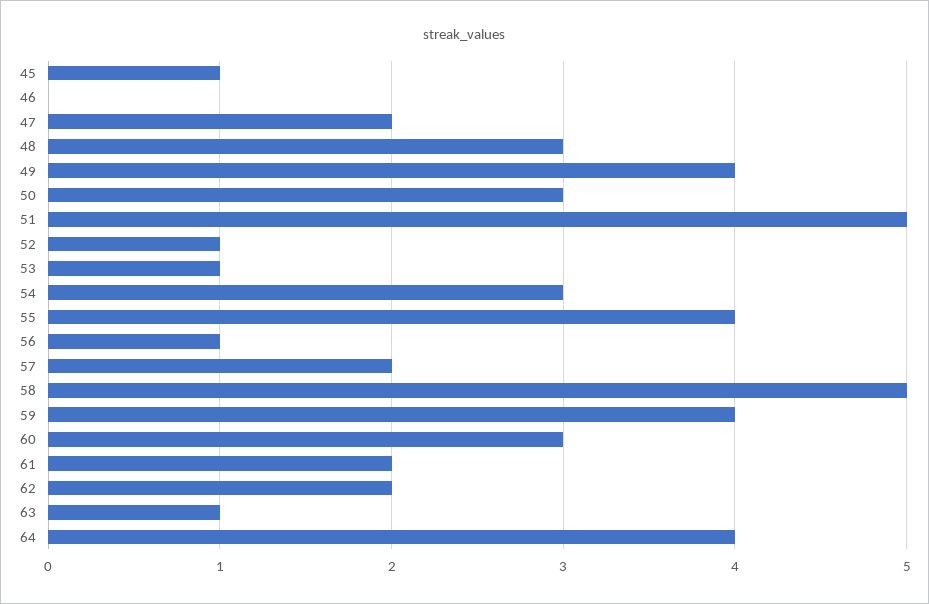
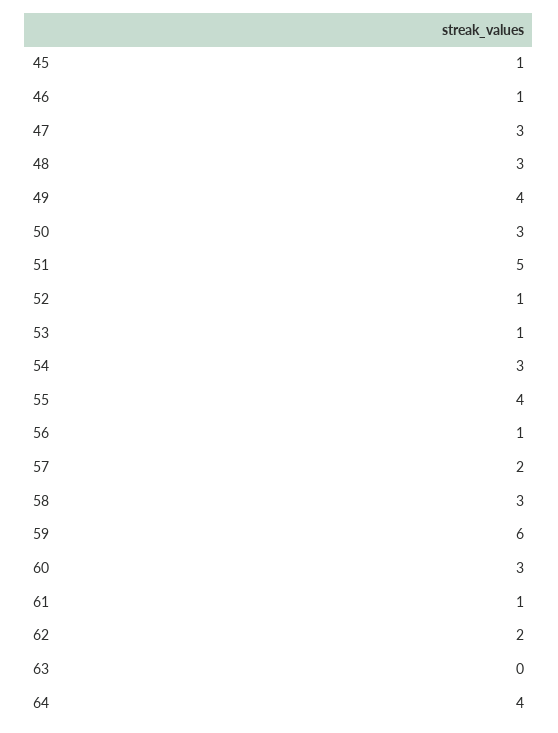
46: 0 -> 1
47: 2 -> 3
58: 5 -> 3
59: 4 -> 6
61: 2 -> 1
63: 1 -> 0

